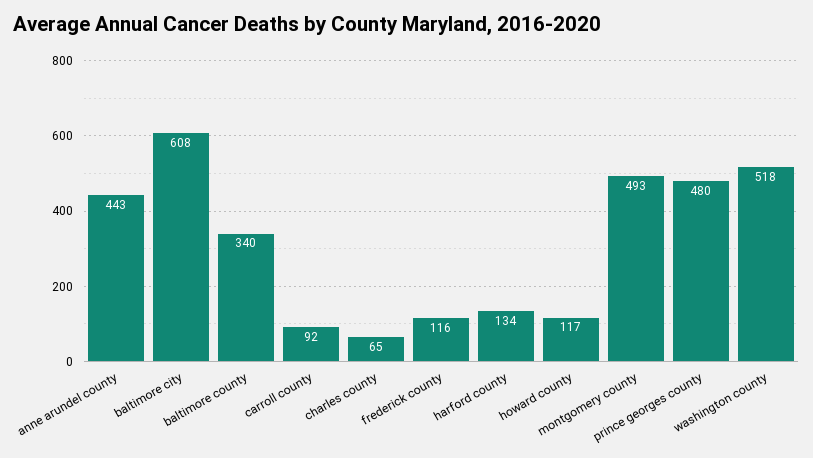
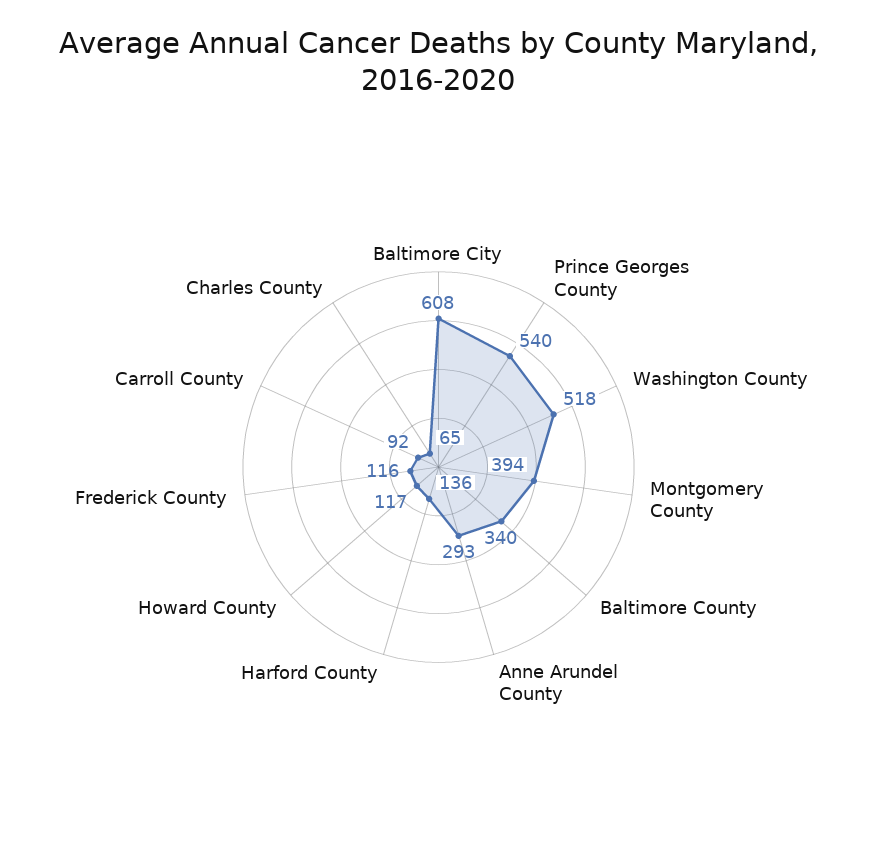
anne arundel county: 443 -> 293
harford county: 134 -> 136
montgomery county: 493 -> 394
prince georges county: 480 -> 540

